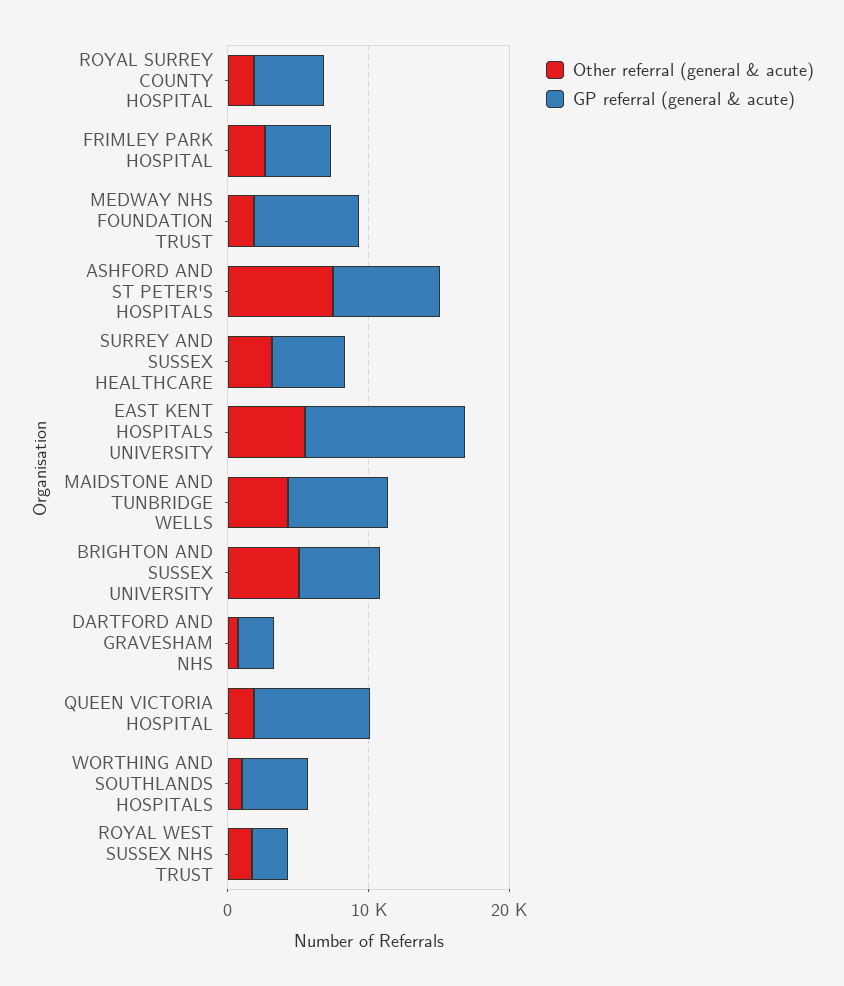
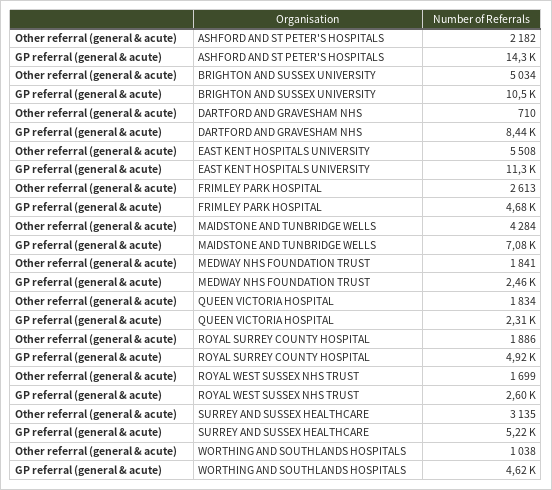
GP referral (general & acute), MEDWAY NHS FOUNDATION TRUST: 8000 -> 2460
Other referral (general & acute), ASHFORD AND ST PETER'S HOSPITALS: 8000 -> 2182
GP referral (general & acute), ASHFORD AND ST PETER'S HOSPITALS: 8000 -> 14300
GP referral (general & acute), BRIGHTON AND SUSSEX UNIVERSITY: 6000 -> 10500
GP referral (general & acute), DARTFORD AND GRAVESHAM NHS: 2000 -> 8440
GP referral (general & acute), QUEEN VICTORIA HOSPITAL: 8000 -> 2310

